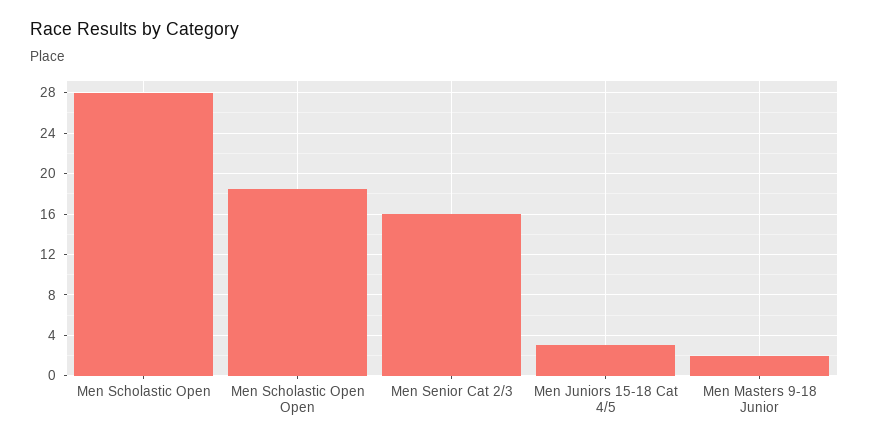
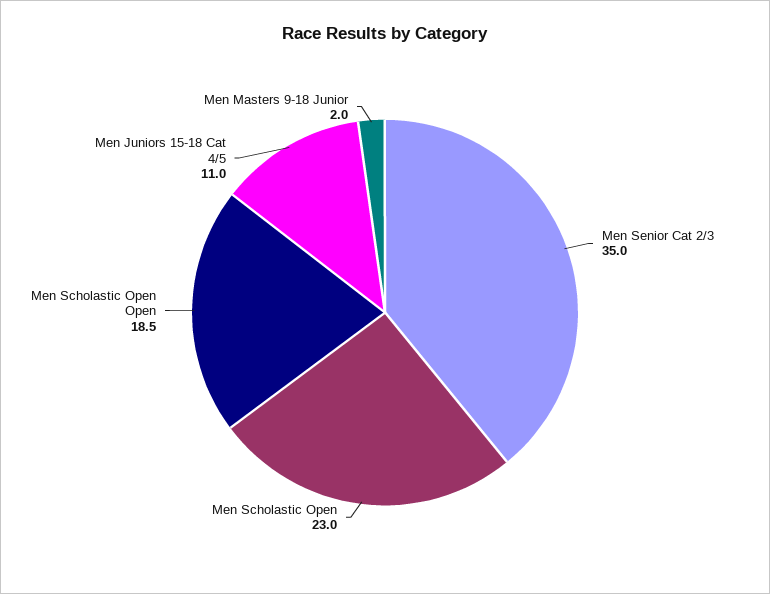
Men Scholastic Open: 28 -> 23
Men Senior Cat 2/3: 16 -> 35
Men Juniors 15-18 Cat 4/5: 3 -> 11

